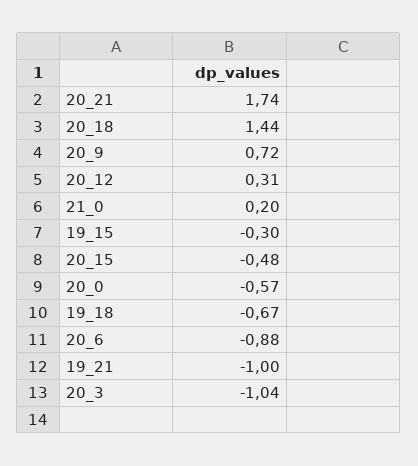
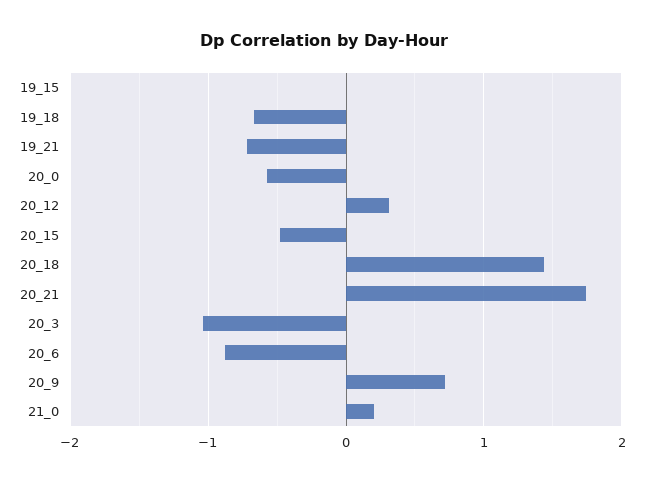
19_15: -0.3 -> 0
19_21: -1 -> -0.7

